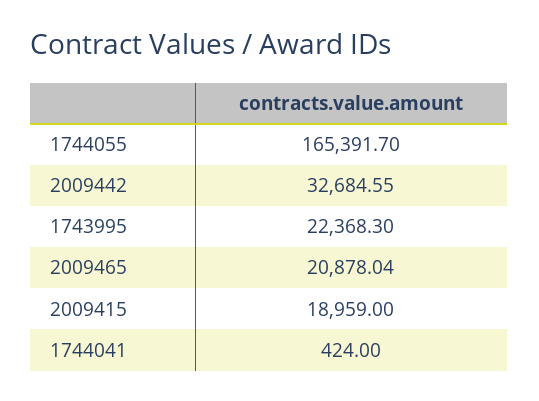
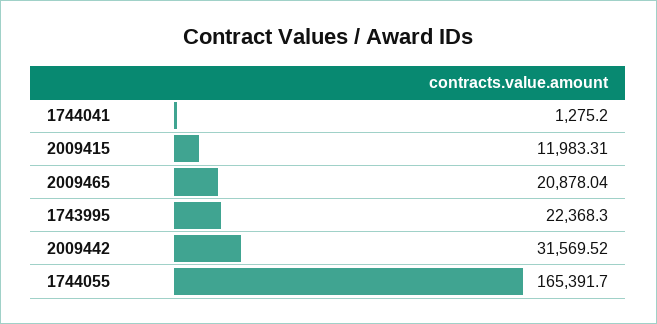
2009442: 32684.55 -> 31569.52
2009415: 18959 -> 11983.31
1744041: 424 -> 1275.2

